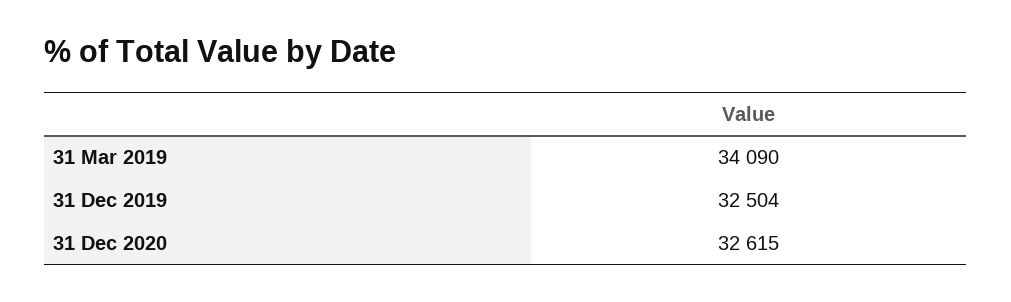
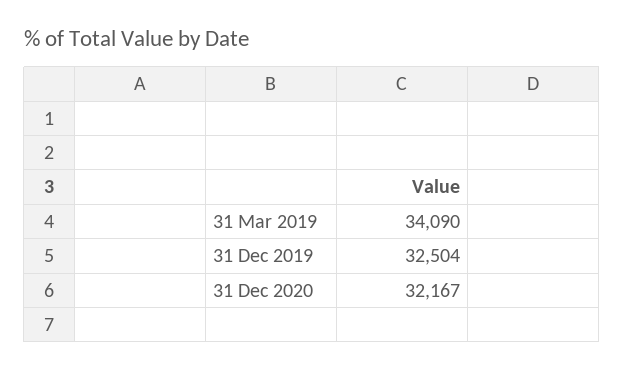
31 Dec 2020: 32615 -> 32167

